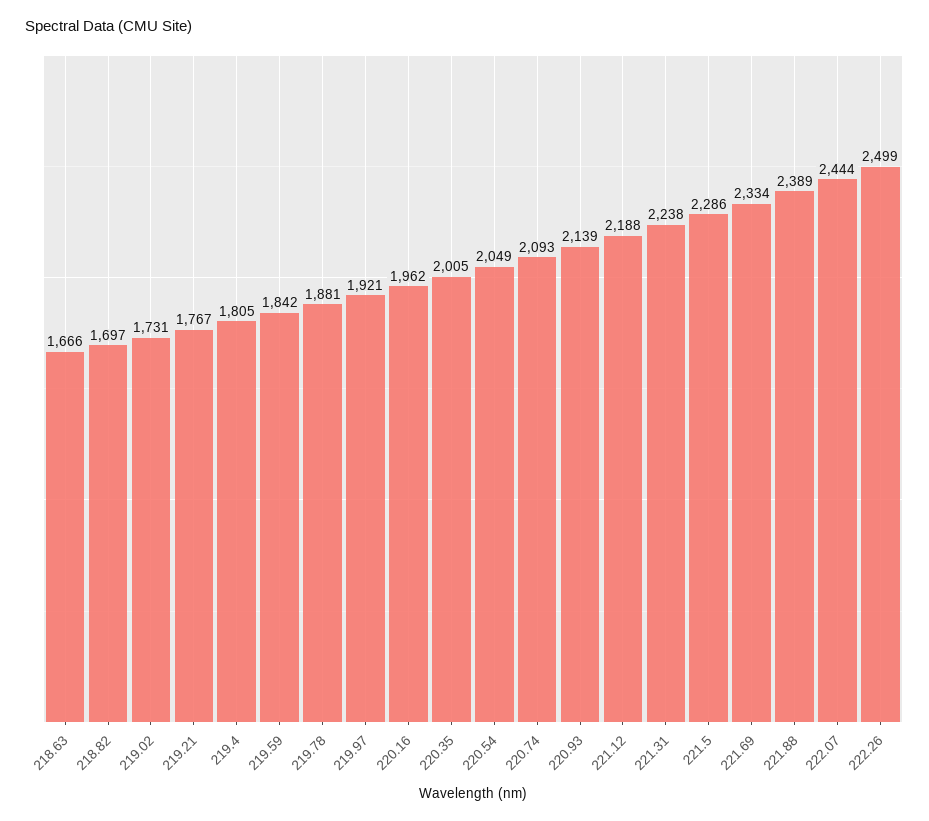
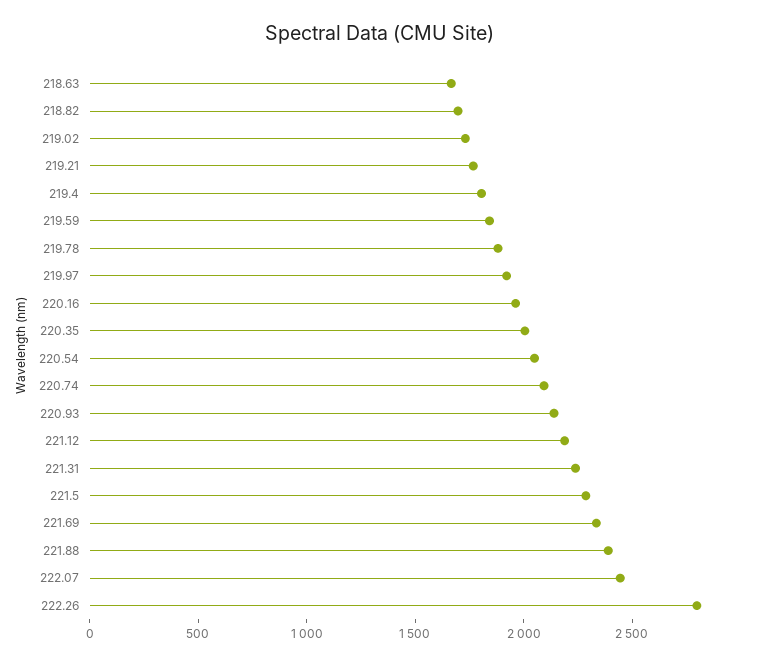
222.26: 2499 -> 2800

